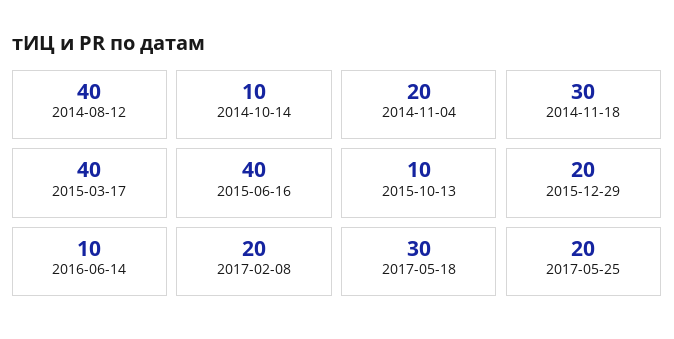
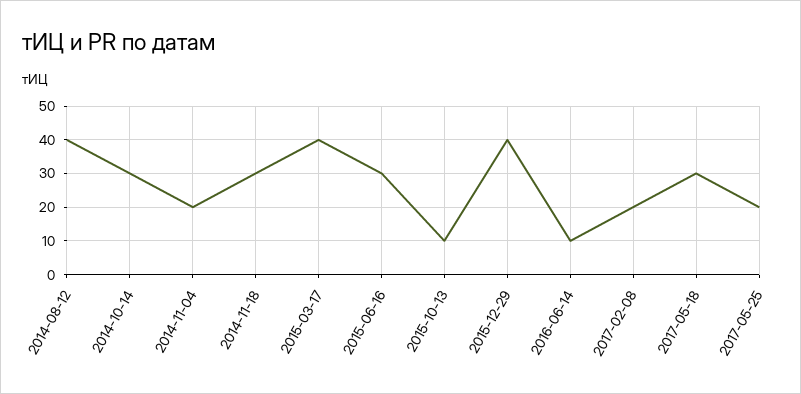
2014-10-14: 10 -> 30
2015-06-16: 40 -> 30
2015-12-29: 20 -> 40

